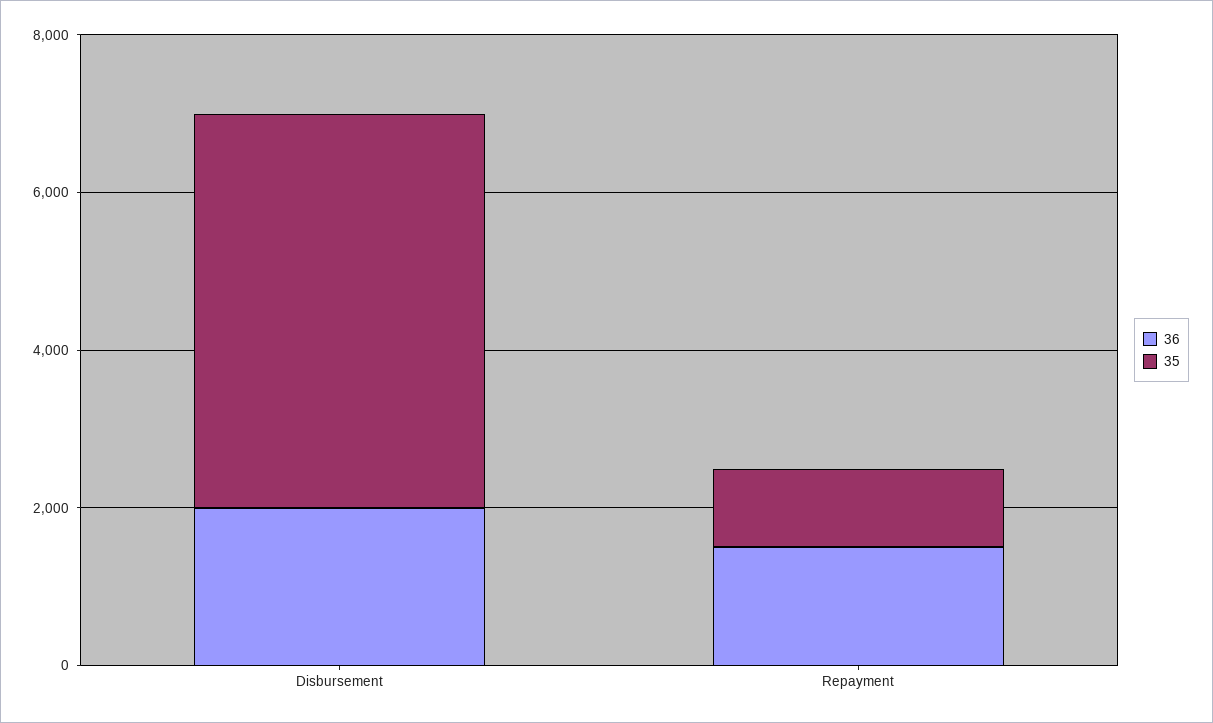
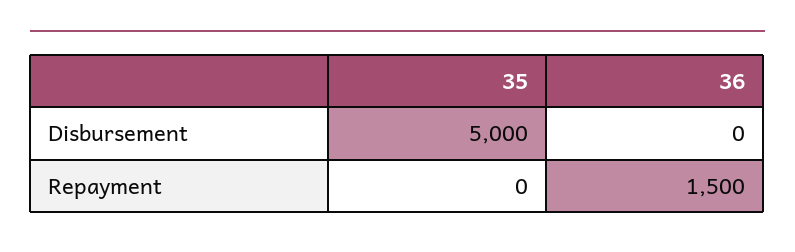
36, Disbursement: 2000 -> 0
35, Repayment: 1000 -> 0

